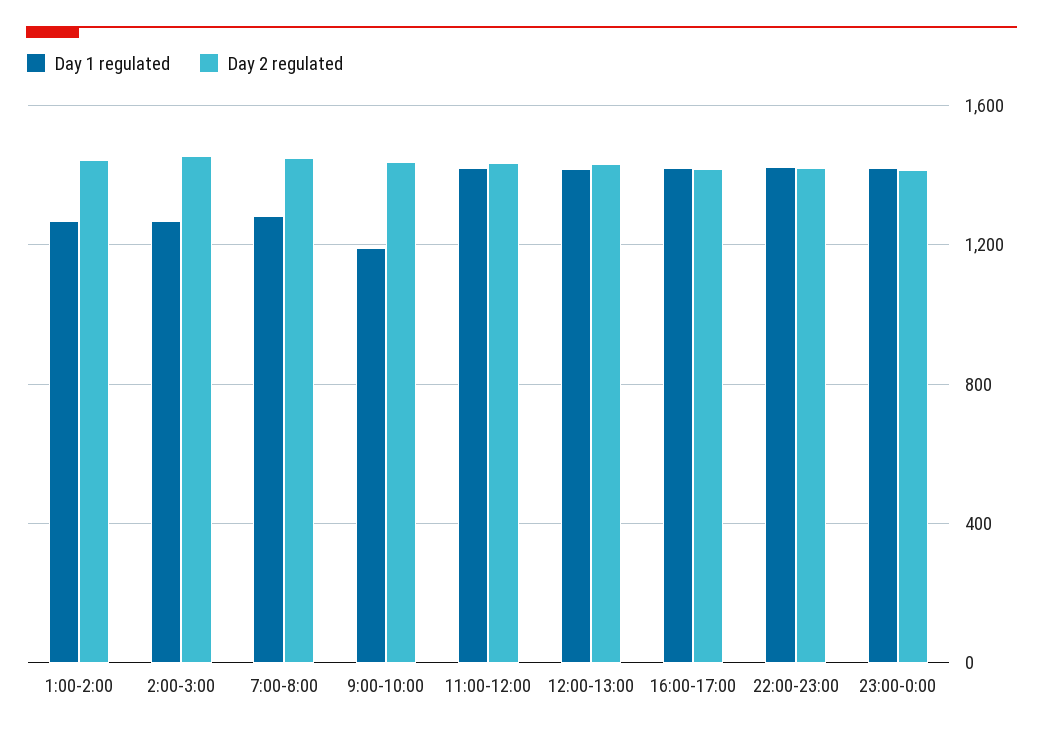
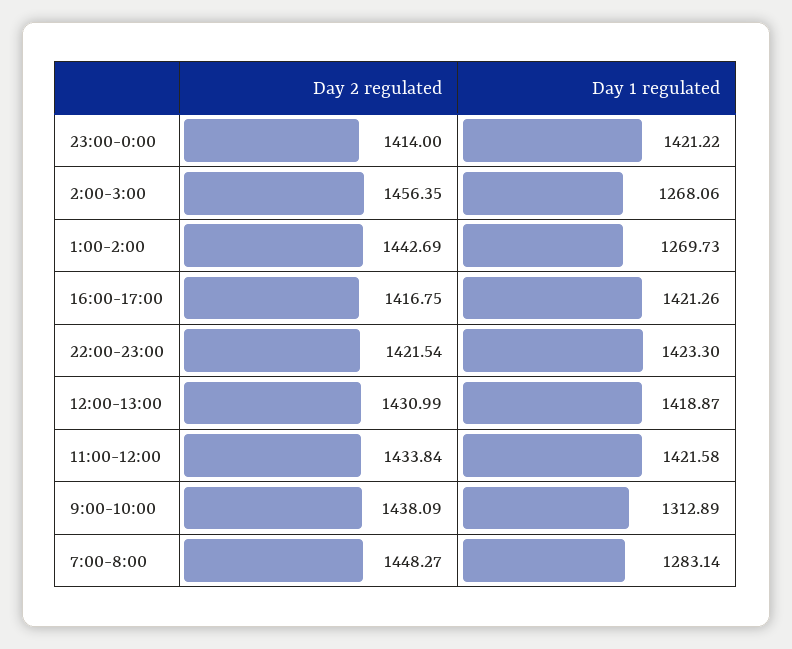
Day 1 regulated, 9:00-10:00: 1200 -> 1312.89

